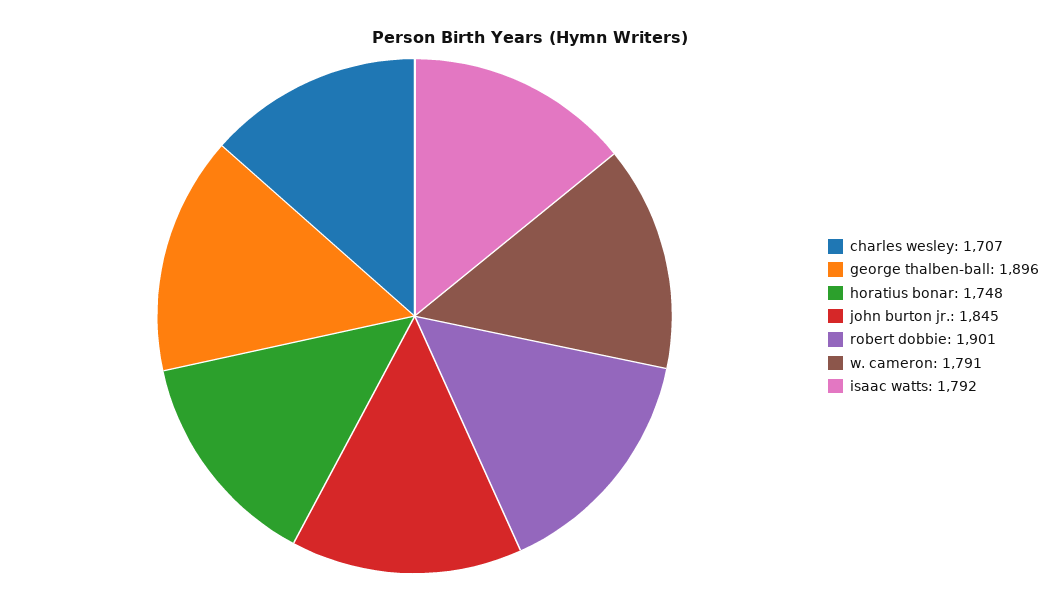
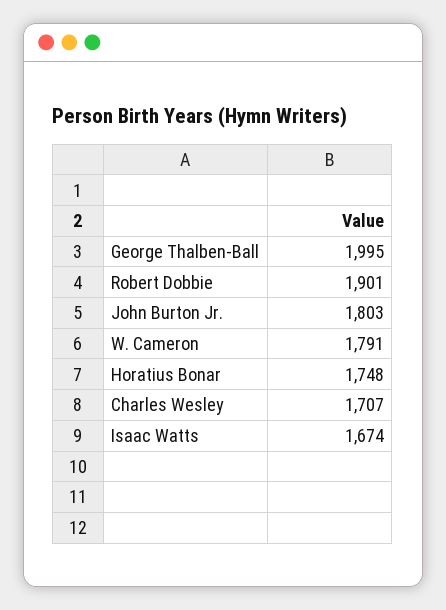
george thalben-ball: 1896 -> 1995
john burton jr.: 1845 -> 1803
isaac watts: 1792 -> 1674

